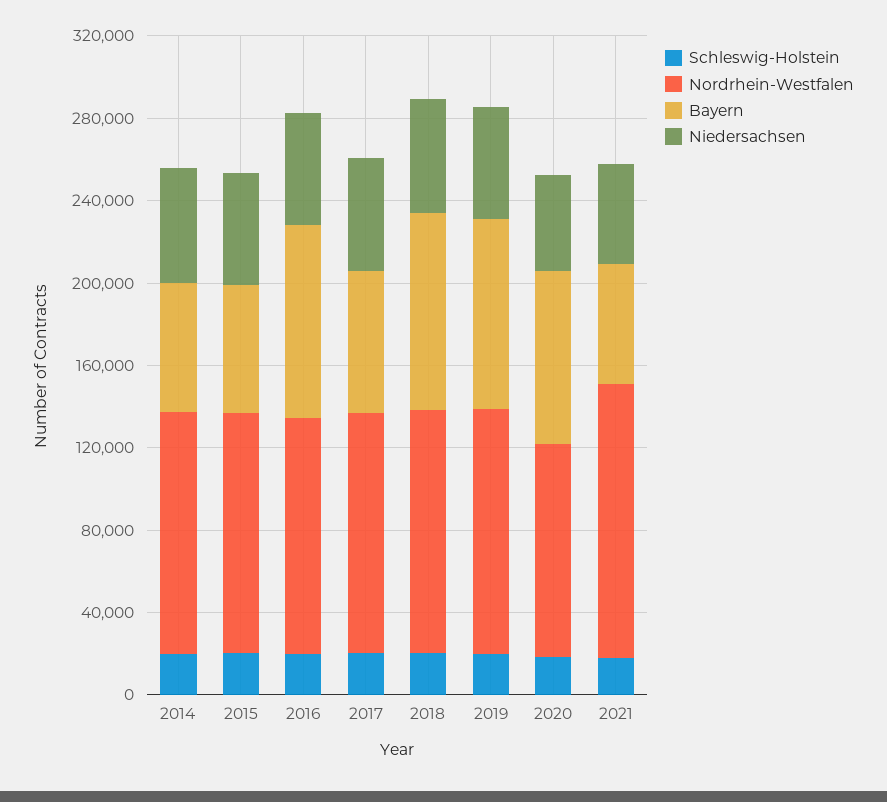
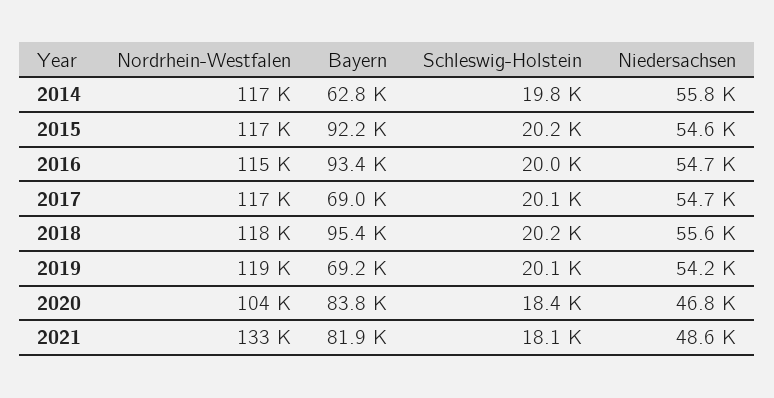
Bayern, 2015: 60000 -> 92200
Bayern, 2019: 90000 -> 69200
Bayern, 2021: 60000 -> 81900

